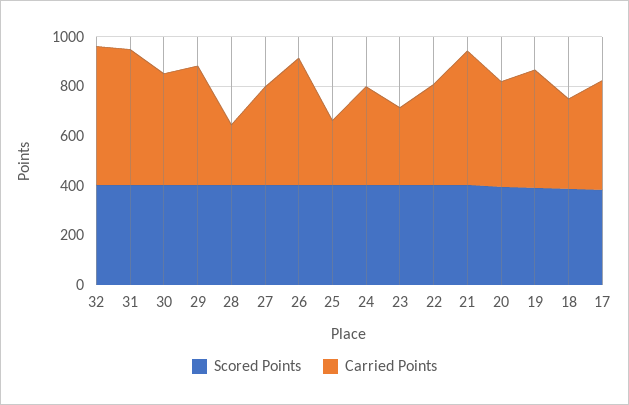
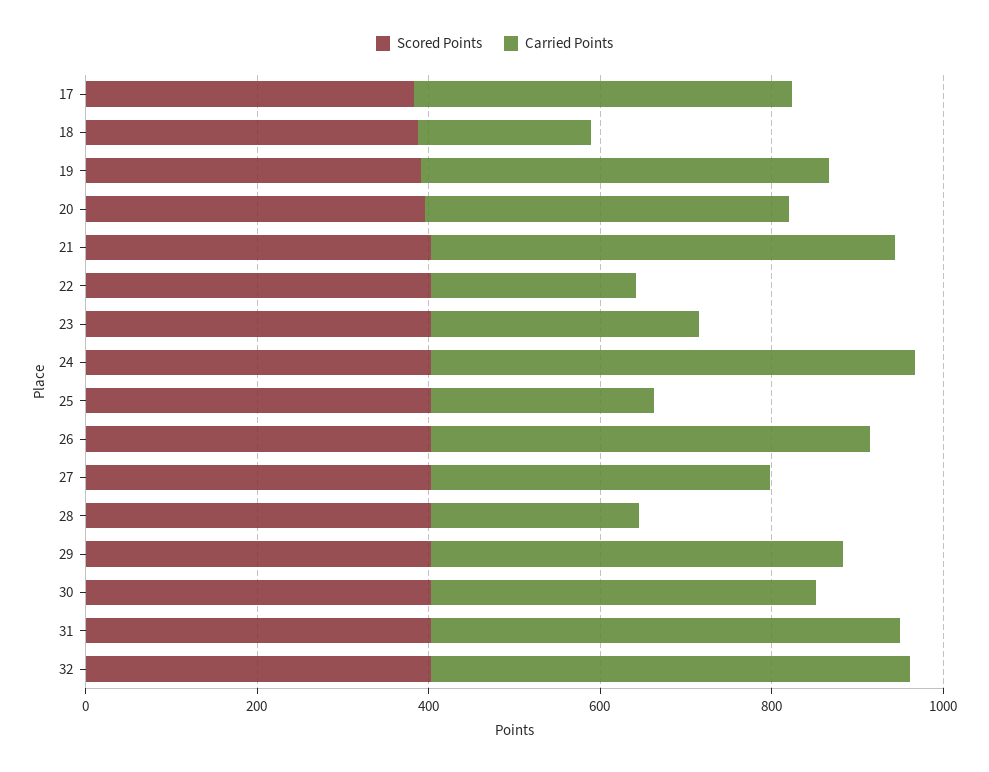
Carried Points, 24: 400 -> 550
Carried Points, 22: 400 -> 250
Carried Points, 18: 350 -> 200

